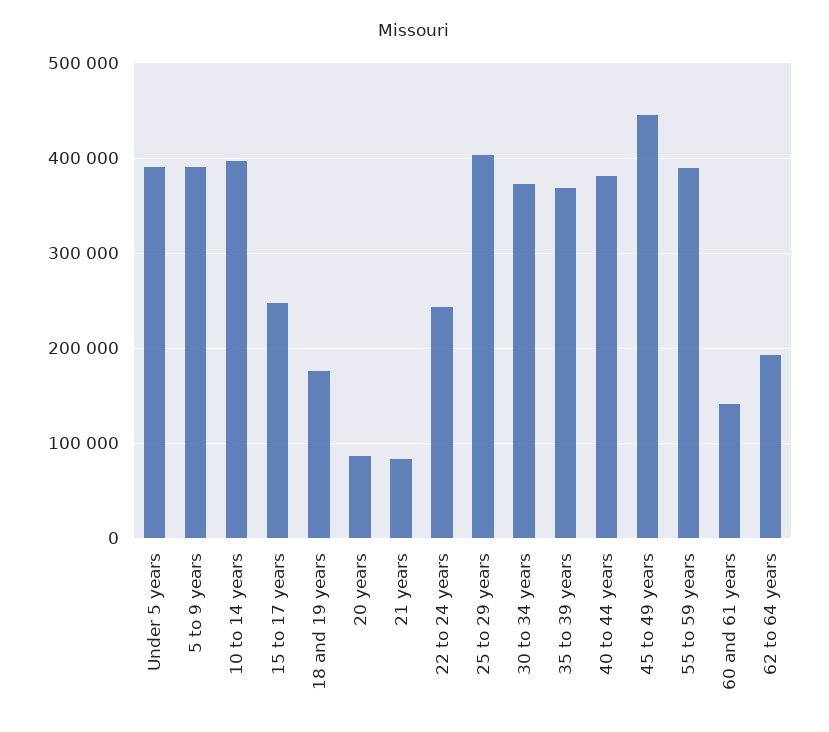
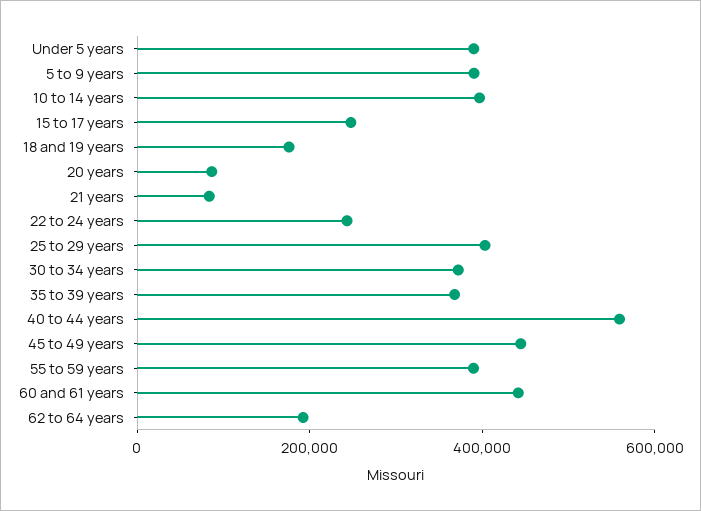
40 to 44 years: 380000 -> 550000
60 and 61 years: 140000 -> 450000

